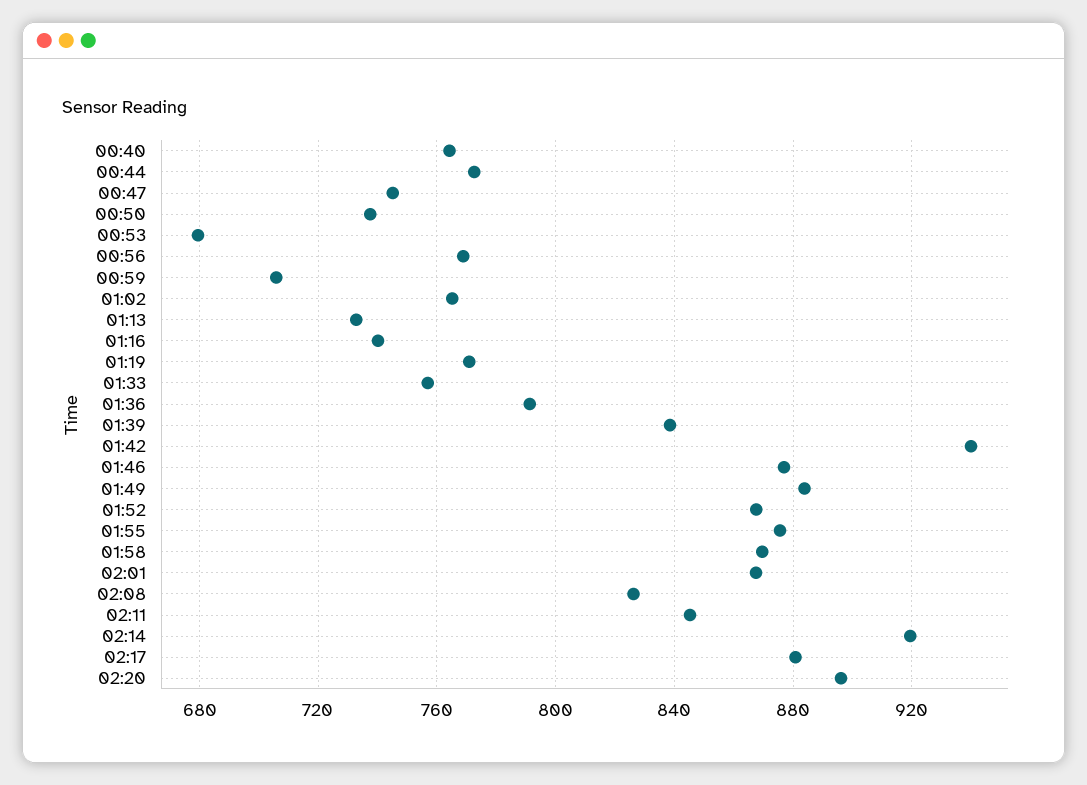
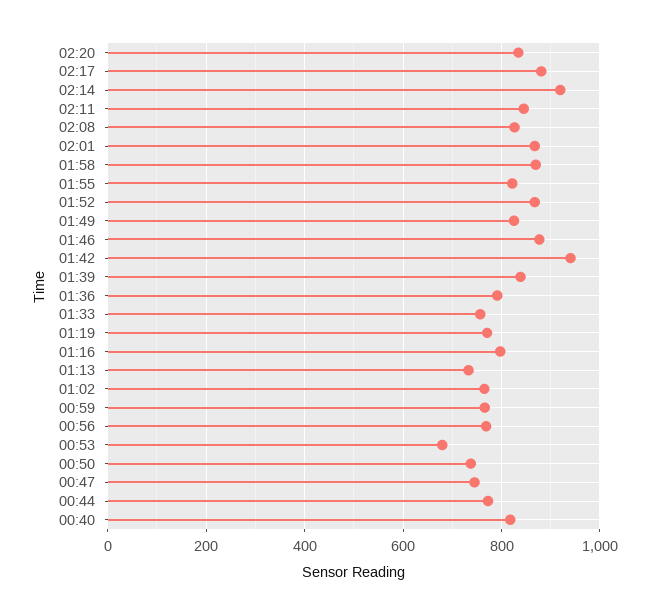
00:40: 765 -> 820
00:59: 705 -> 760
01:16: 740 -> 800
01:49: 885 -> 820
01:55: 875 -> 820
02:20: 895 -> 840

